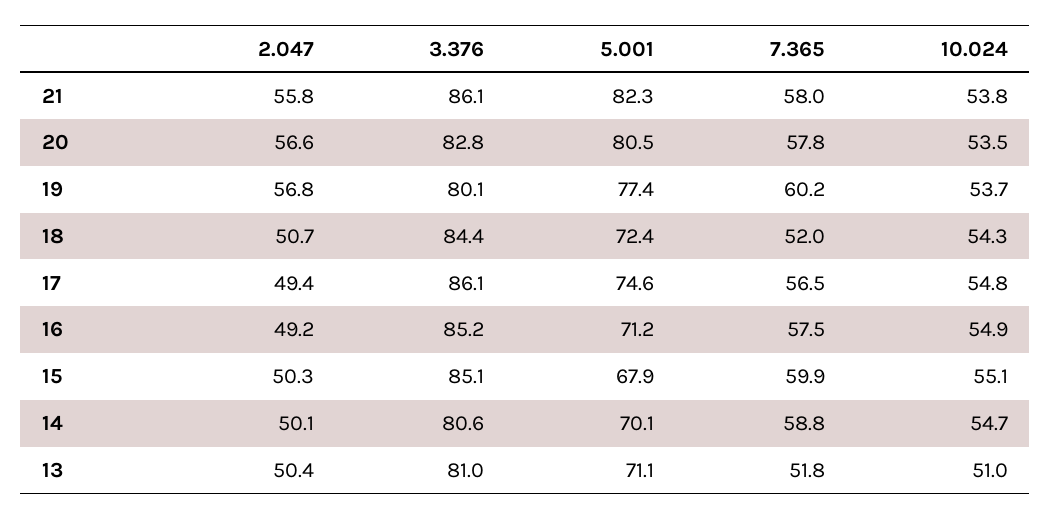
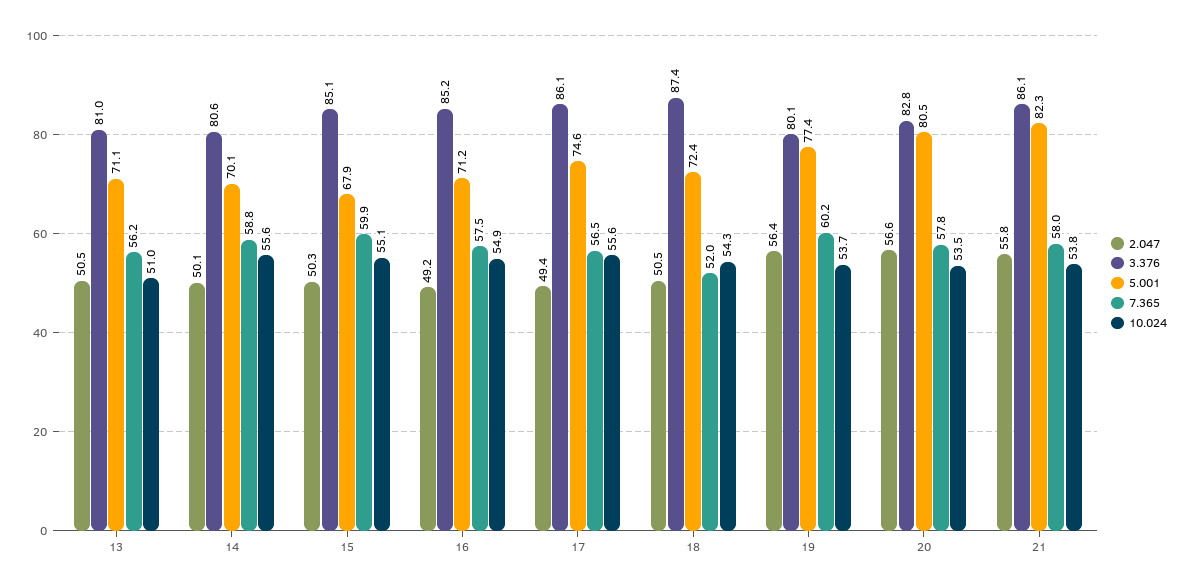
2.047, 19: 56.8 -> 56.4
2.047, 18: 50.7 -> 50.5
3.376, 18: 84.4 -> 87.4
10.024, 17: 54.8 -> 55.6
10.024, 14: 54.7 -> 55.6
2.047, 13: 50.4 -> 50.5
7.365, 13: 51.8 -> 56.2

